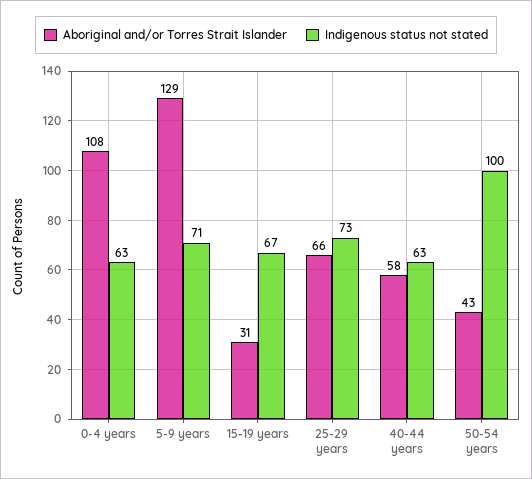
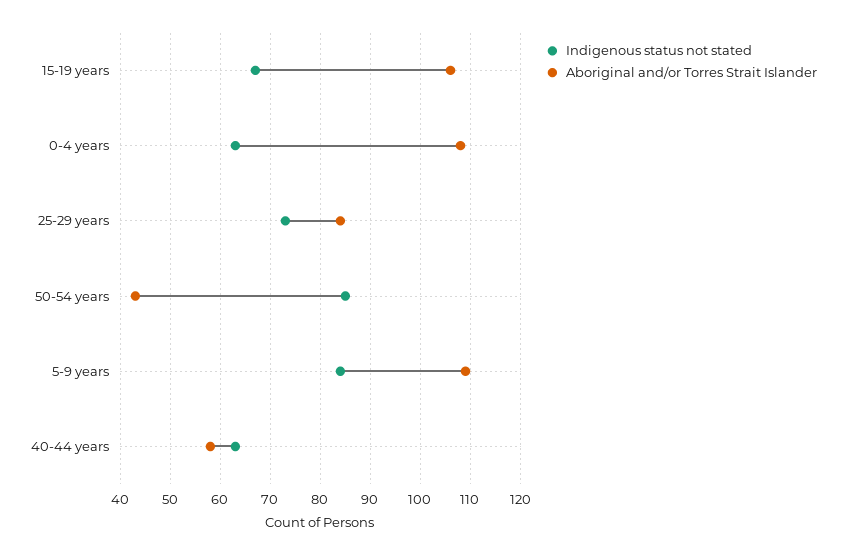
Aboriginal and/or Torres Strait Islander, 5-9 years: 129 -> 110
Indigenous status not stated, 5-9 years: 71 -> 85
Aboriginal and/or Torres Strait Islander, 15-19 years: 31 -> 105
Aboriginal and/or Torres Strait Islander, 25-29 years: 66 -> 85
Indigenous status not stated, 50-54 years: 100 -> 85

